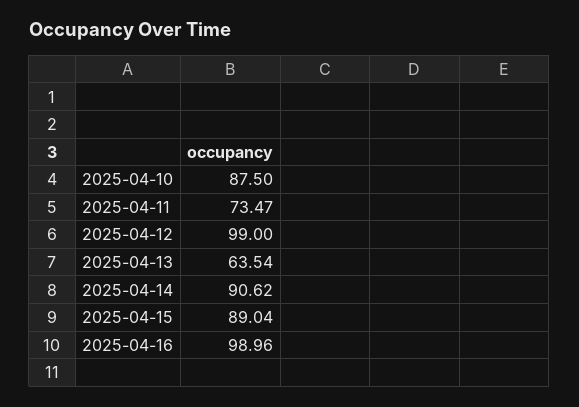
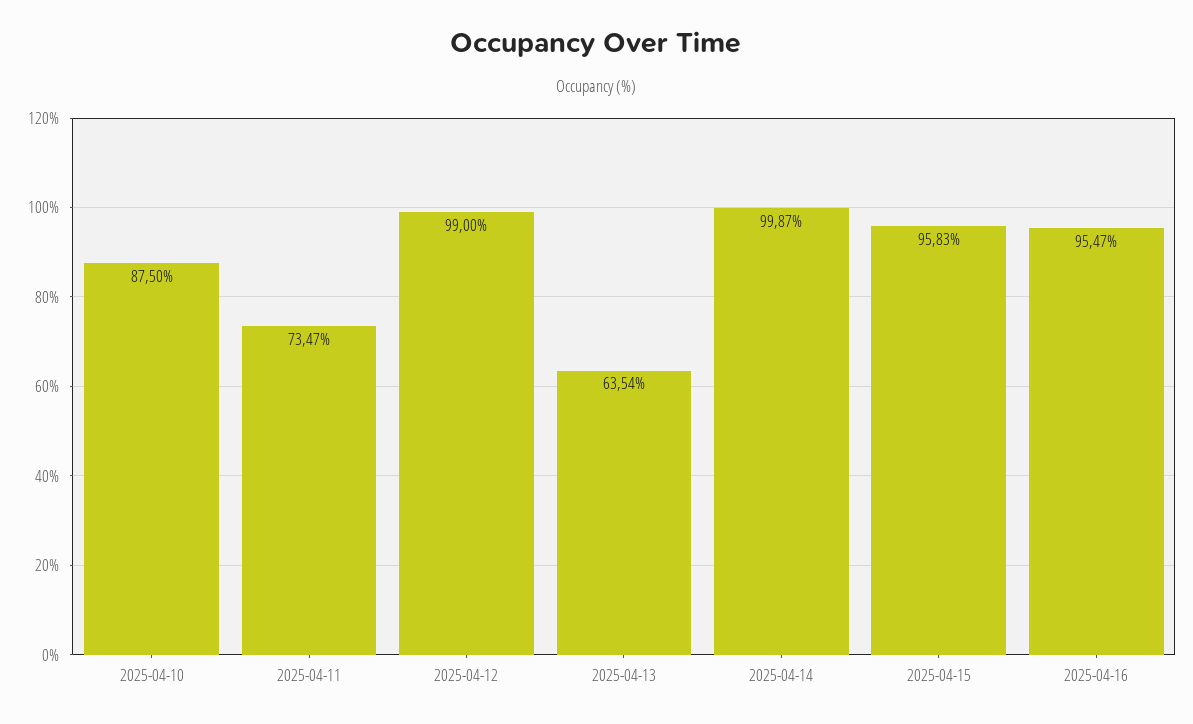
2025-04-14: 90.62 -> 99.87
2025-04-15: 89.04 -> 95.83
2025-04-16: 98.96 -> 95.47

